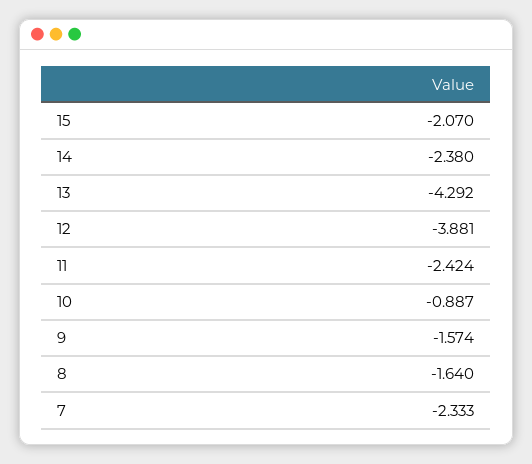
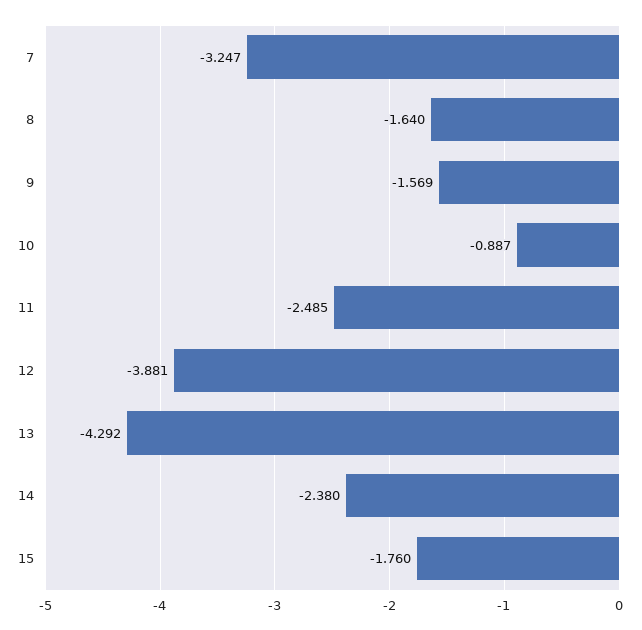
15: -2.07 -> -1.76
11: -2.424 -> -2.485
9: -1.574 -> -1.569
7: -2.333 -> -3.247

